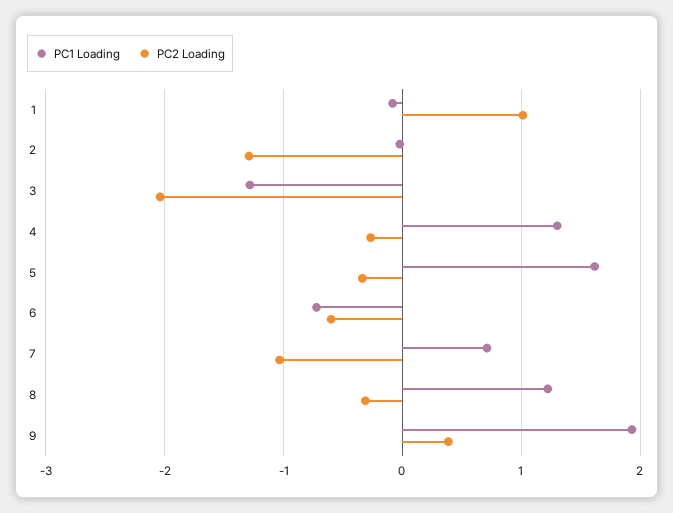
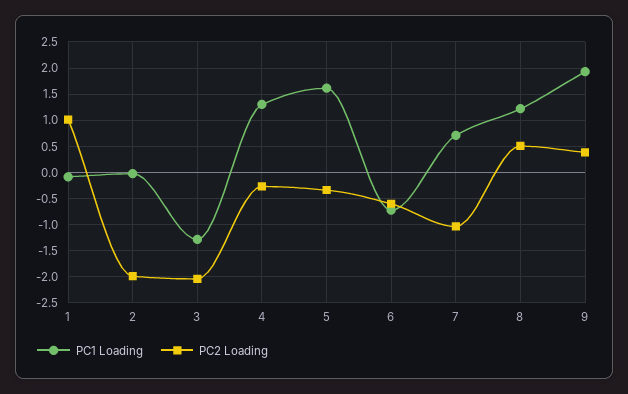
PC2 Loading, 2: -1.3 -> -2
PC2 Loading, 8: -0.3 -> 0.5

